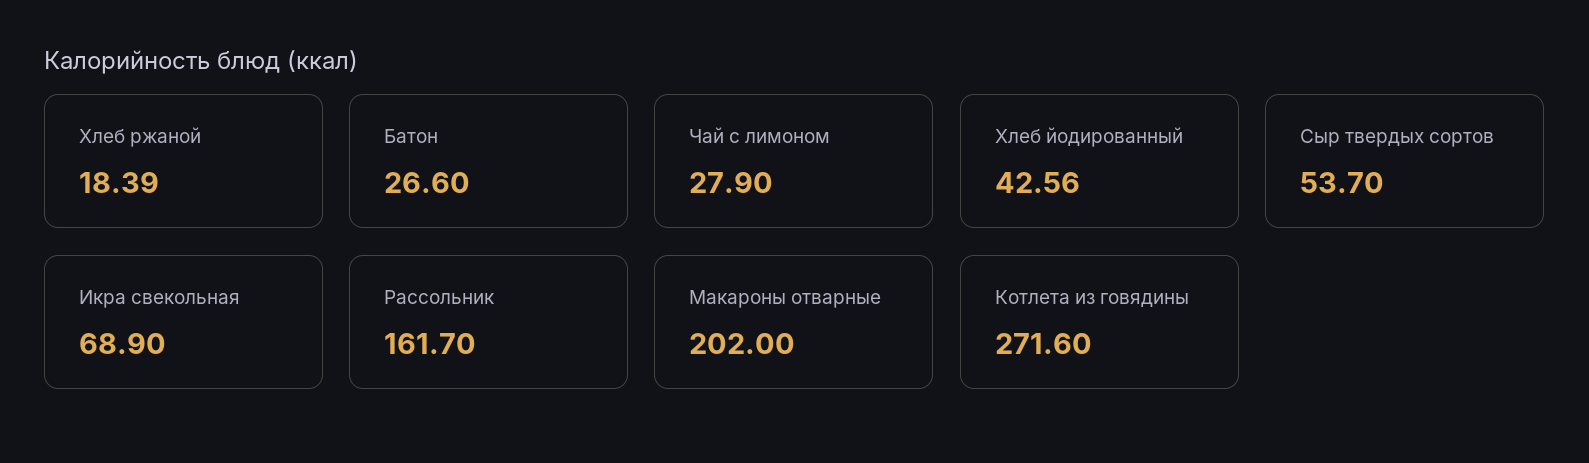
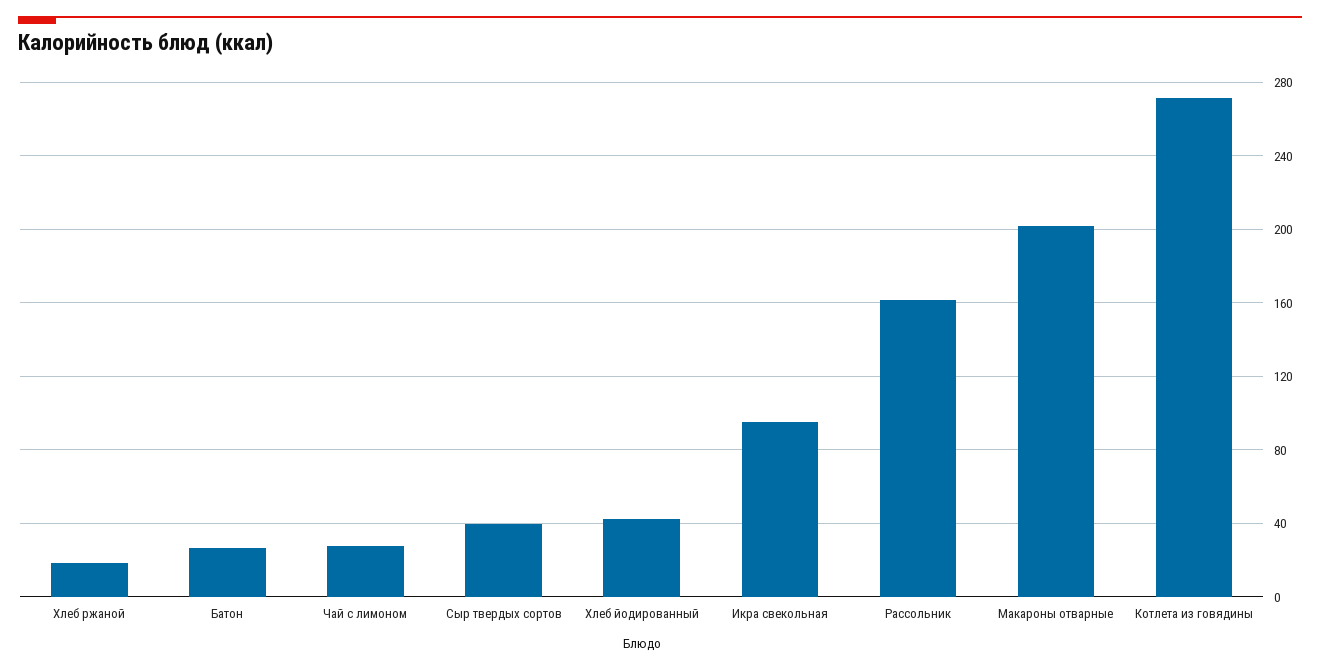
Сыр твердых сортов: 53.7 -> 40
Икра свекольная: 68.9 -> 95

